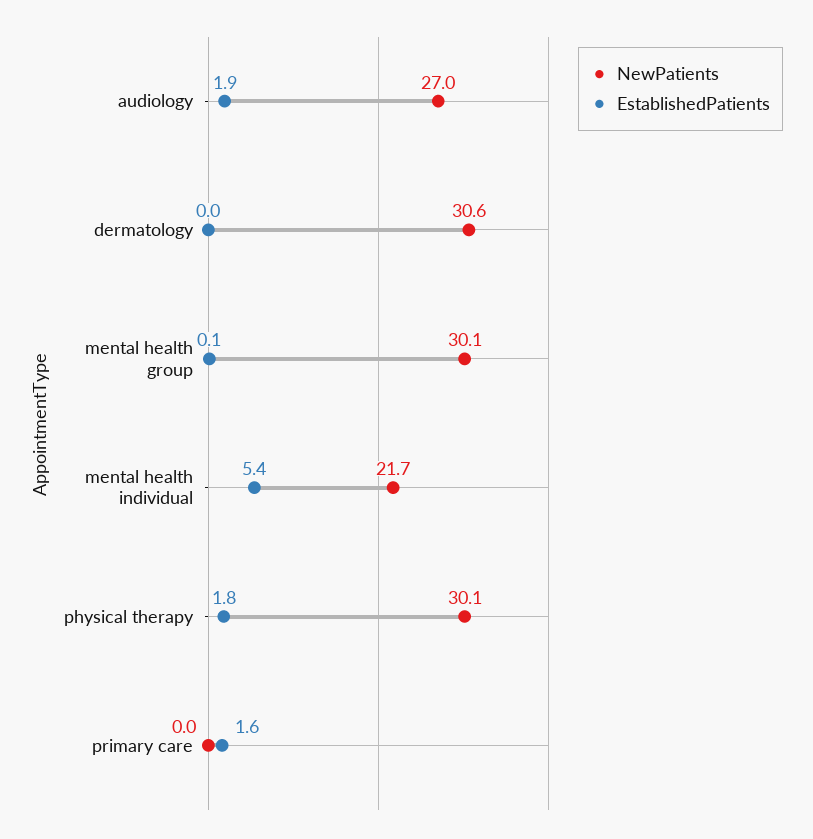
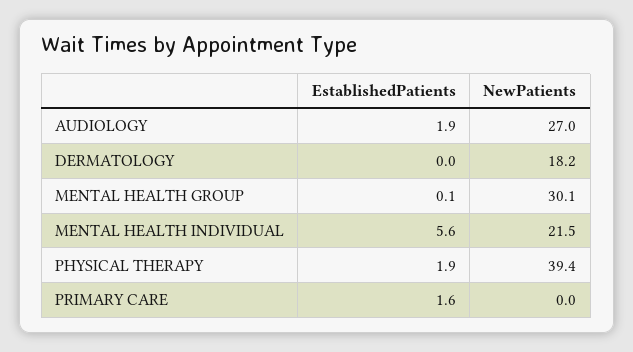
NewPatients, dermatology: 30.6 -> 18.2
NewPatients, mental health individual: 21.7 -> 21.5
EstablishedPatients, mental health individual: 5.4 -> 5.6
NewPatients, physical therapy: 30.1 -> 39.4
EstablishedPatients, physical therapy: 1.8 -> 1.9

